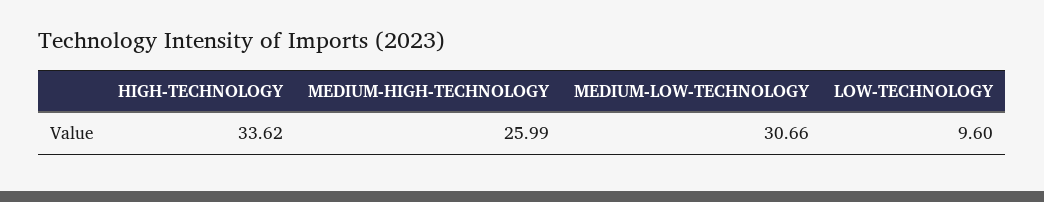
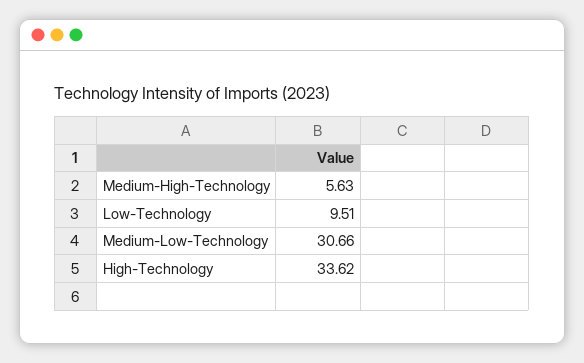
MEDIUM-HIGH-TECHNOLOGY: 25.99 -> 5.63
LOW-TECHNOLOGY: 9.6 -> 9.51

